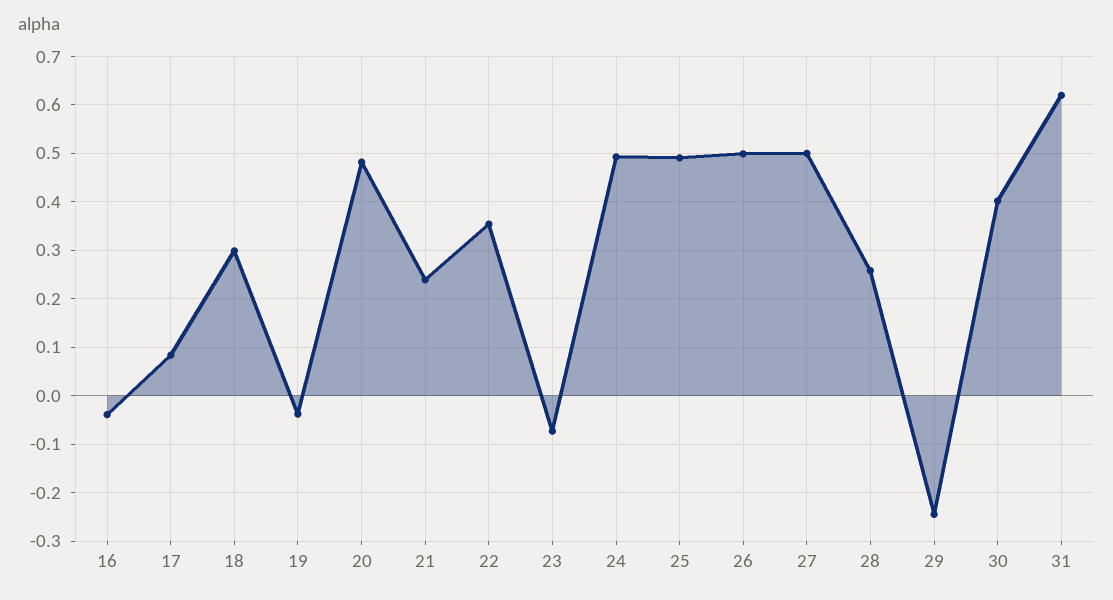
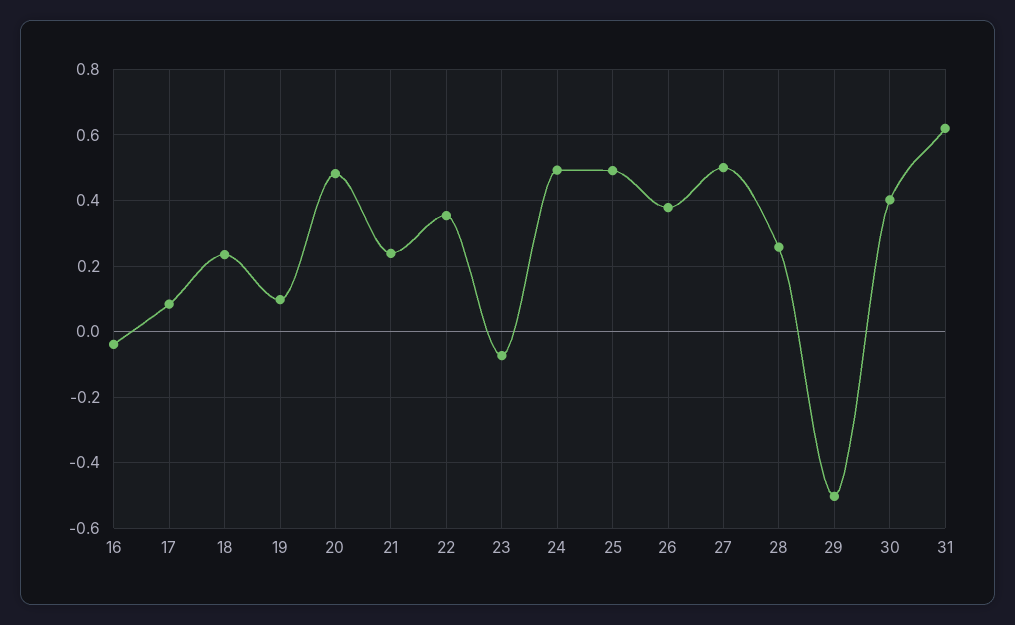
18: 0.3 -> 0.24
19: -0.04 -> 0.1
26: 0.5 -> 0.38
29: -0.24 -> -0.5

